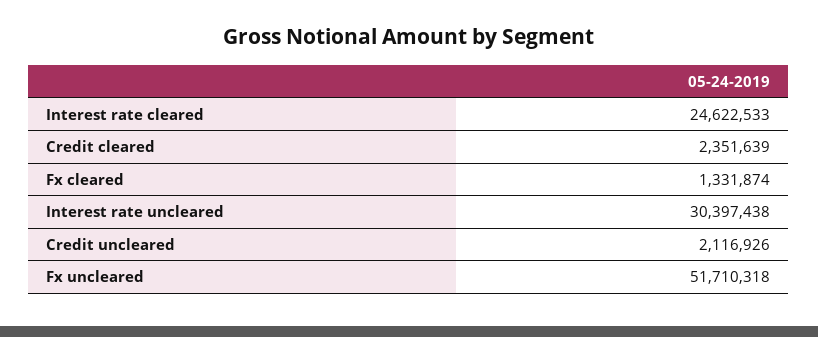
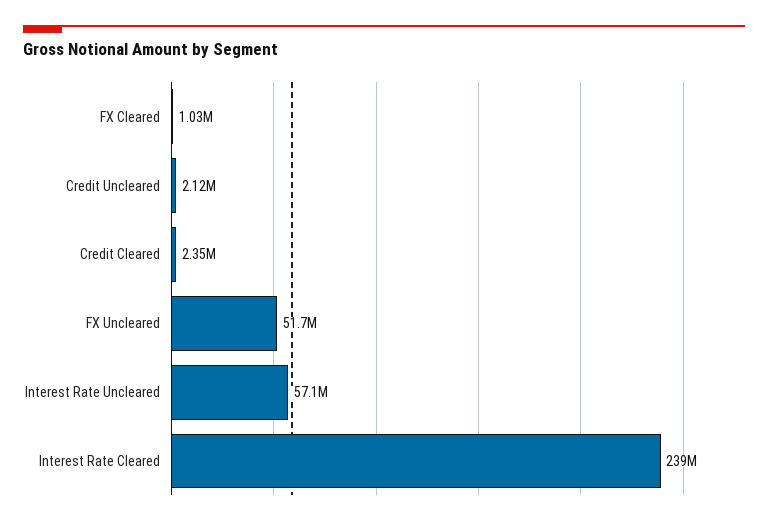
Interest rate cleared: 24622533 -> 239000000
Fx cleared: 1331874 -> 1030000
Interest rate uncleared: 30397438 -> 57100000

